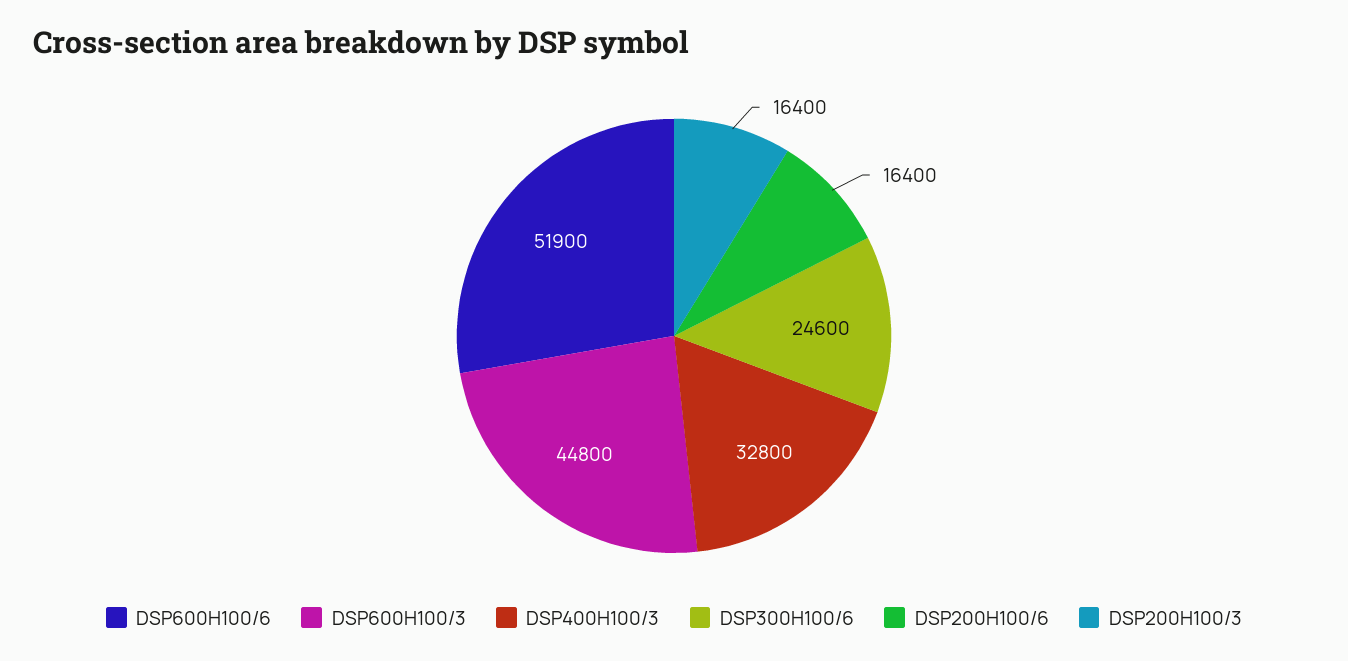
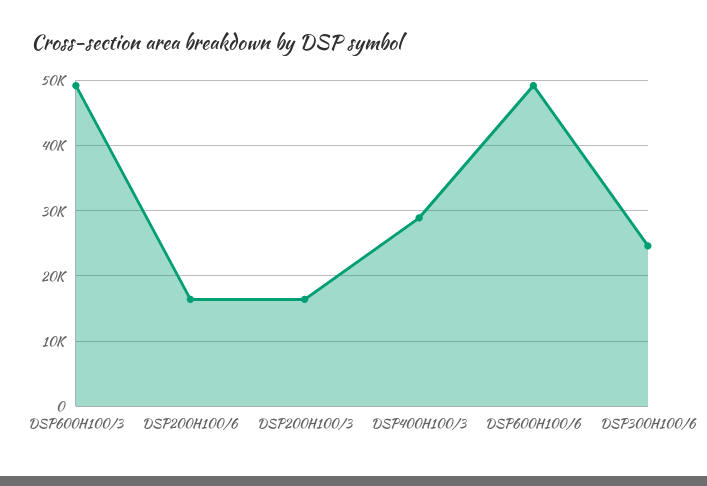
DSP600H100/6: 51900 -> 49000
DSP600H100/3: 44800 -> 49000
DSP400H100/3: 32800 -> 29000

